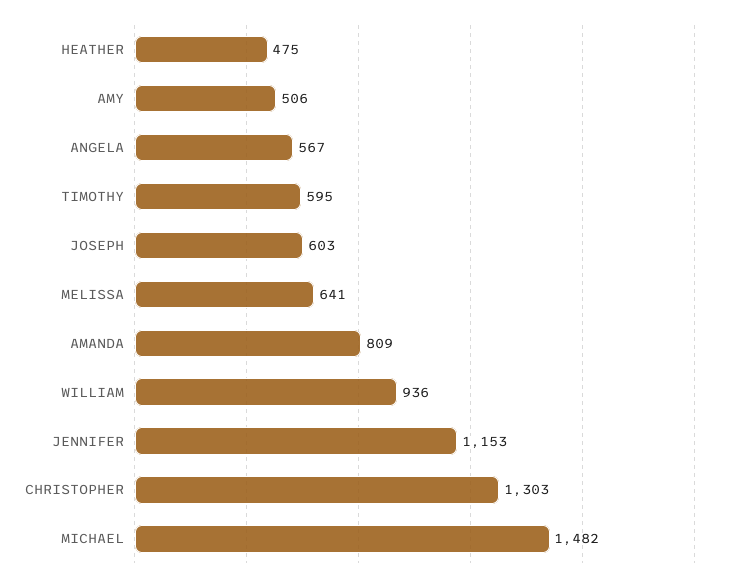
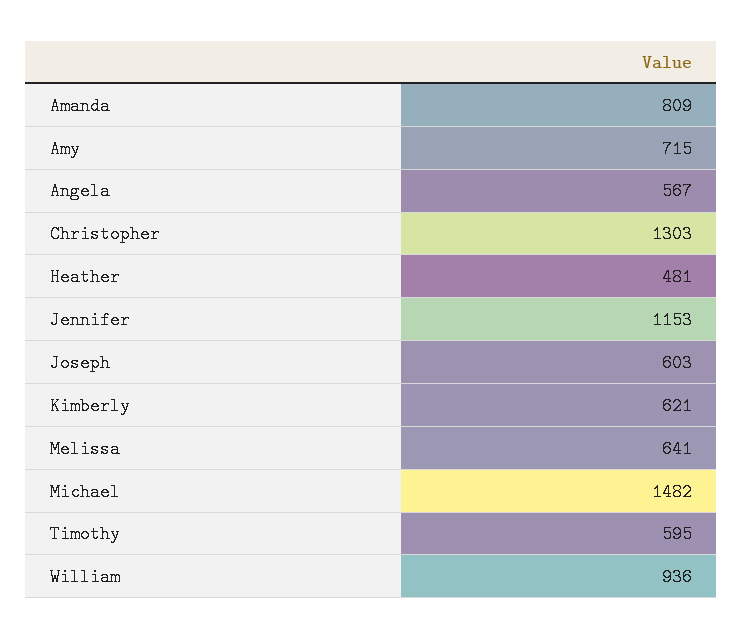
HEATHER: 475 -> 481
AMY: 506 -> 715
Kimberly: none -> 621

